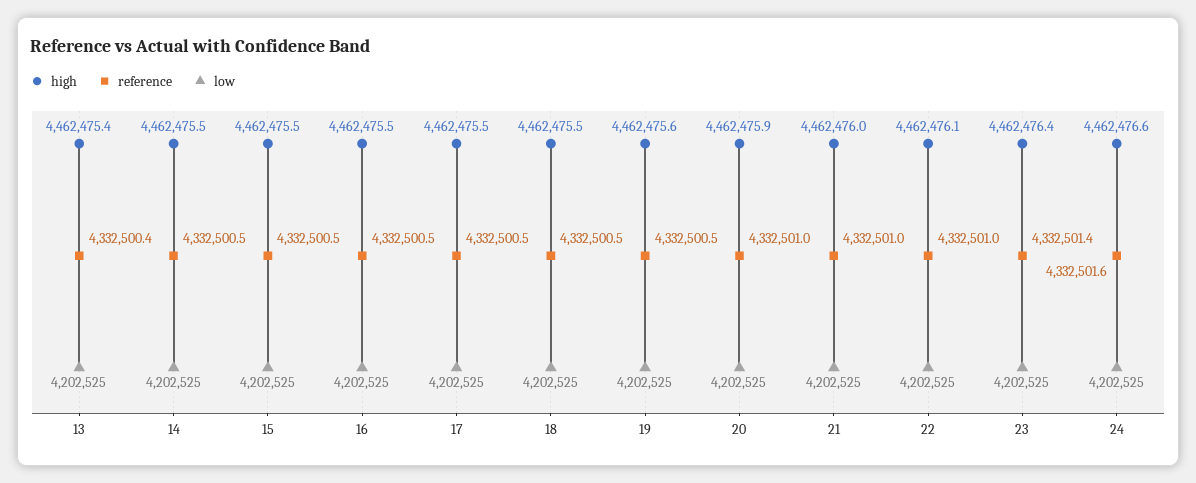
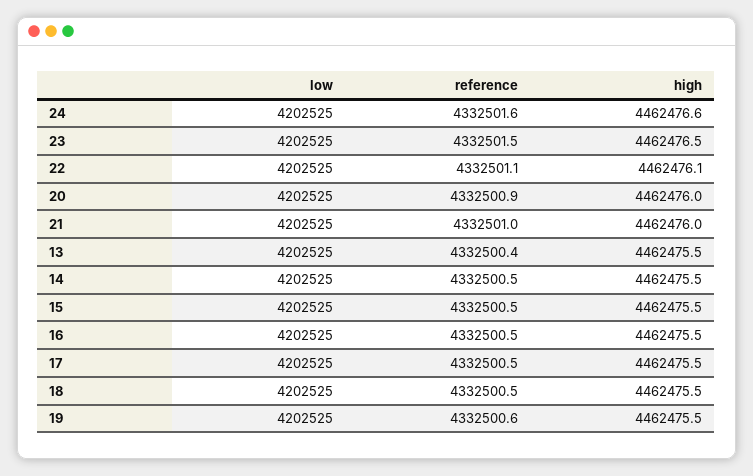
high, 13: 4462475.4 -> 4462475.5
high, 19: 4462475.6 -> 4462475.5
reference, 19: 4332500.5 -> 4332500.6
high, 20: 4462475.9 -> 4462476
reference, 20: 4332501 -> 4332500.9
reference, 22: 4332501 -> 4332501.1
high, 23: 4462476.4 -> 4462476.5
reference, 23: 4332501.4 -> 4332501.5

